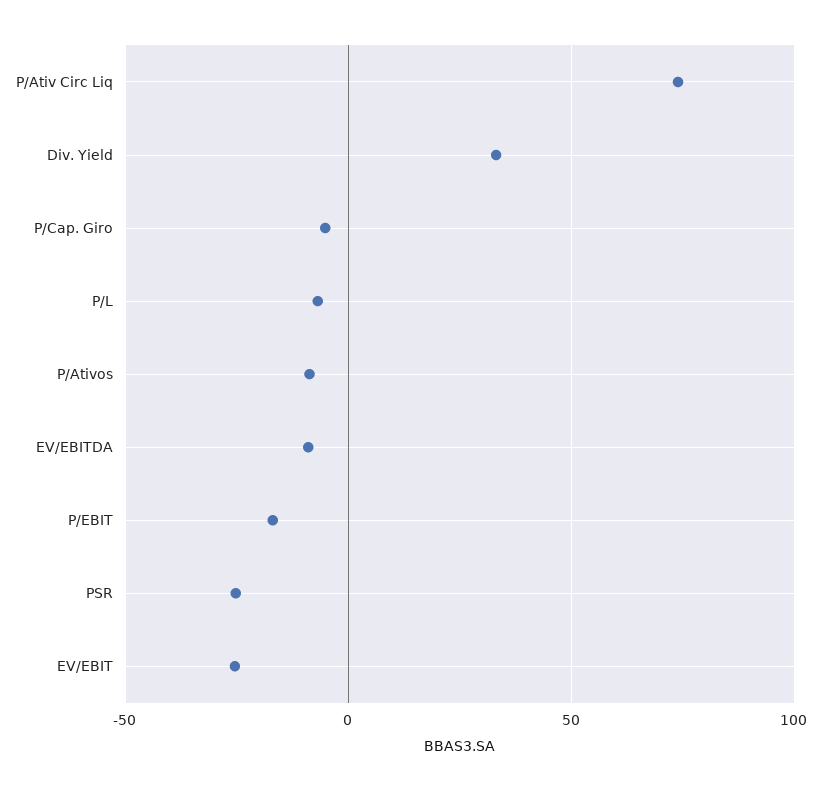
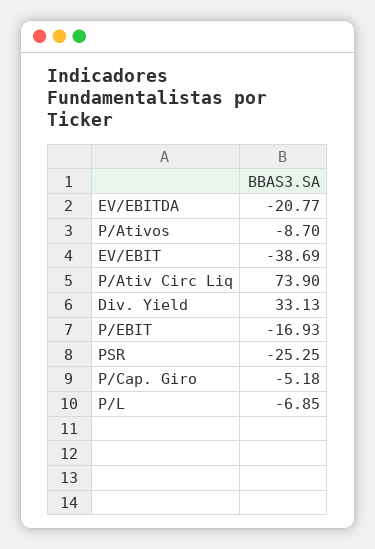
EV/EBITDA: -10 -> -20.77
EV/EBIT: -25 -> -38.69

